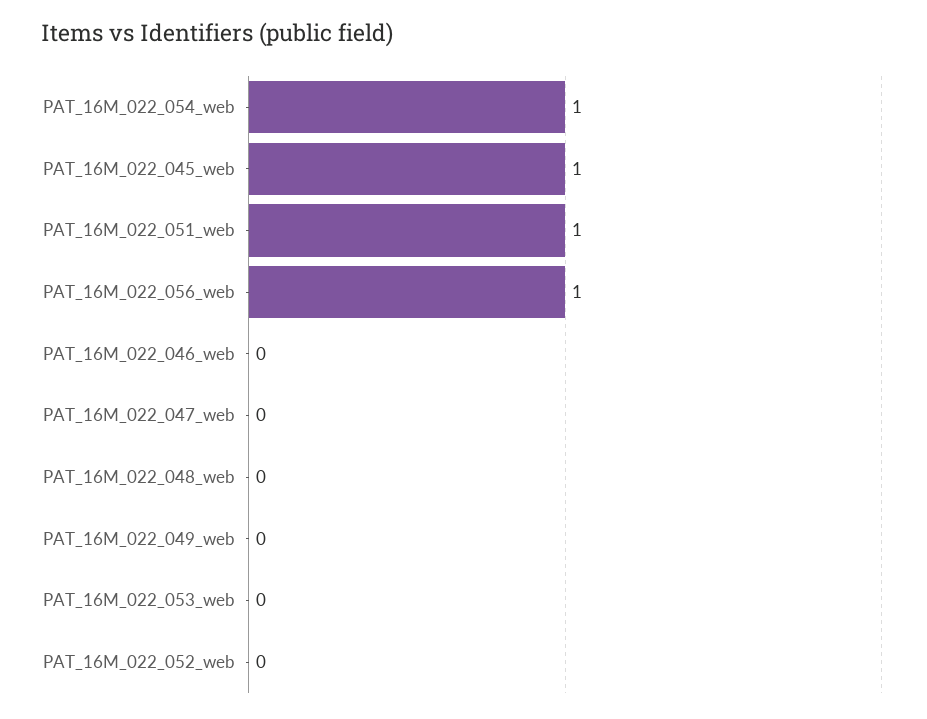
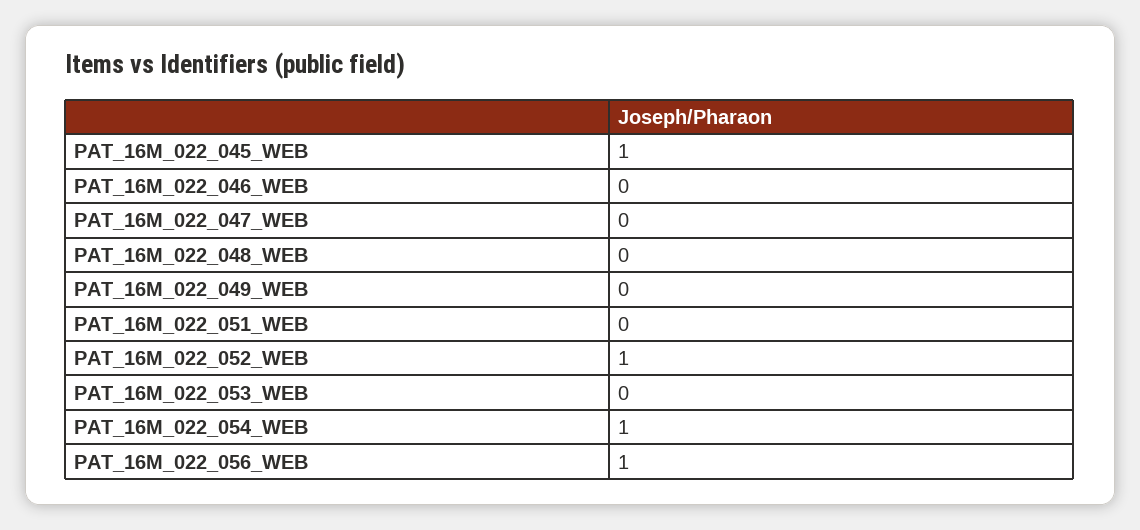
PAT_16M_022_051_web: 1 -> 0
PAT_16M_022_052_web: 0 -> 1

